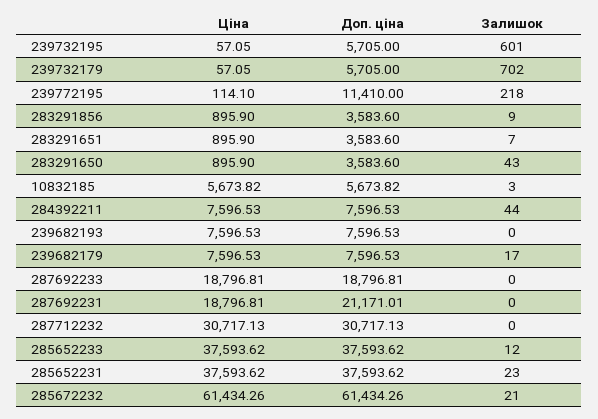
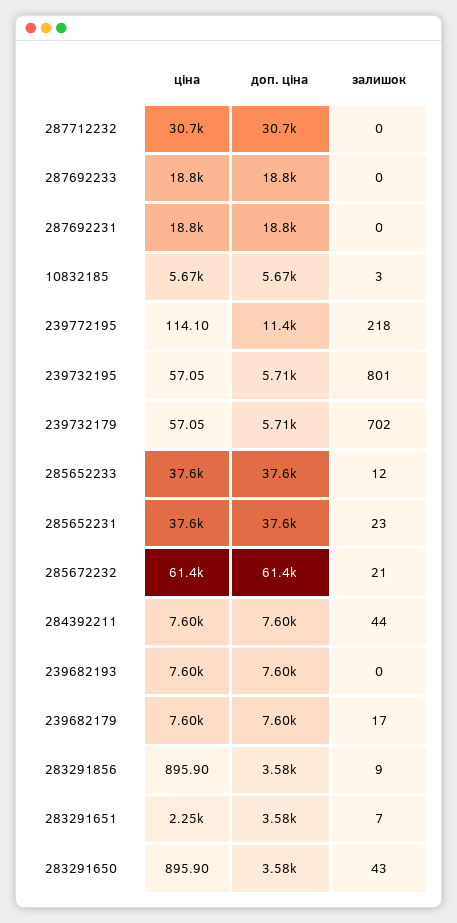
Залишок, 239732195: 601 -> 801
Ціна, 283291651: 895.9 -> 2250
Доп. ціна, 287692231: 21171.01 -> 18800

